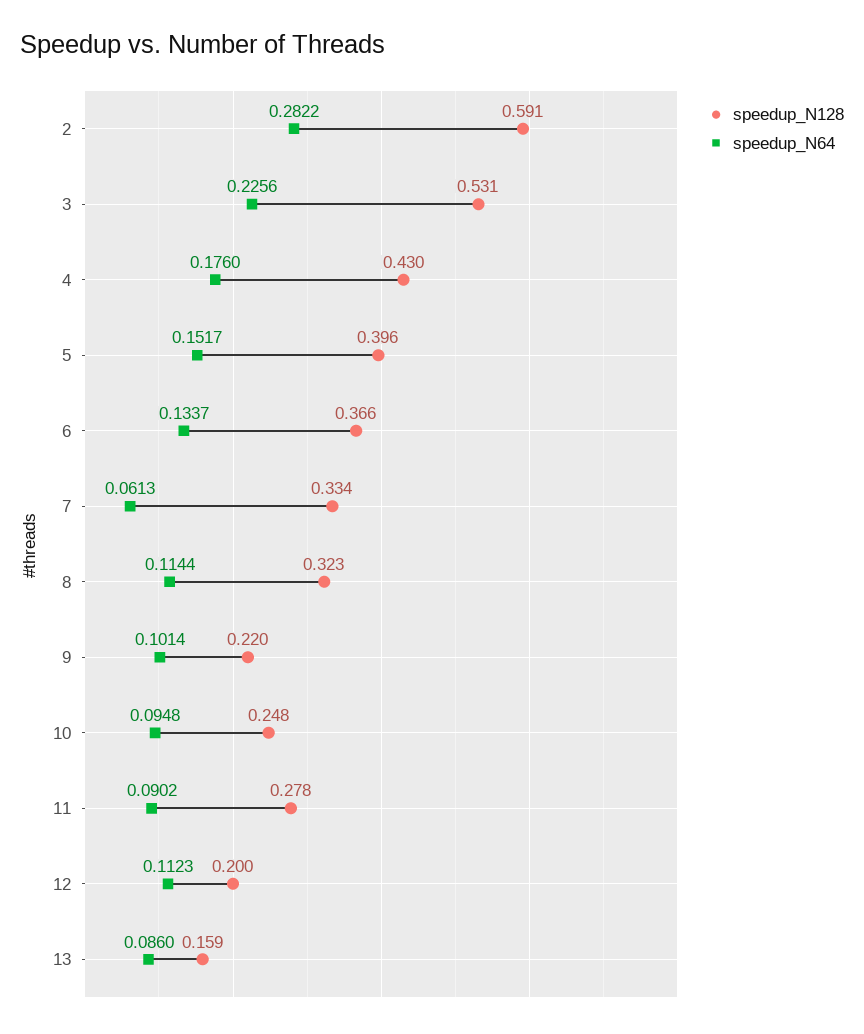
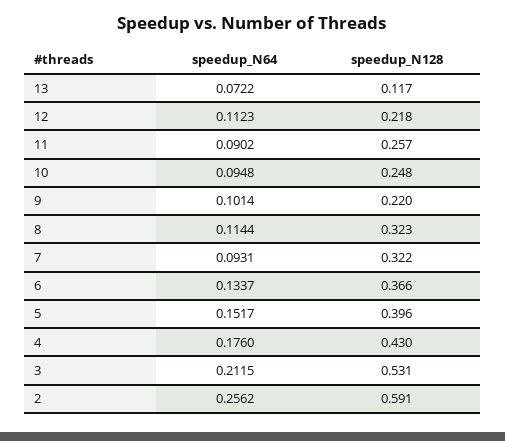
speedup_N64, 2: 0.2822 -> 0.2562
speedup_N64, 3: 0.2256 -> 0.2115
speedup_N128, 7: 0.334 -> 0.322
speedup_N64, 7: 0.0613 -> 0.0931
speedup_N128, 11: 0.278 -> 0.257
speedup_N128, 12: 0.2 -> 0.218
speedup_N128, 13: 0.159 -> 0.117
speedup_N64, 13: 0.086 -> 0.0722

